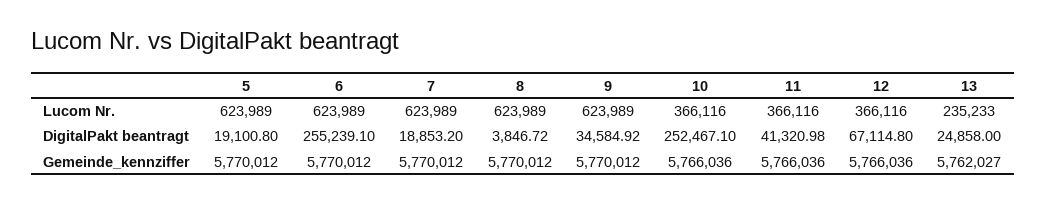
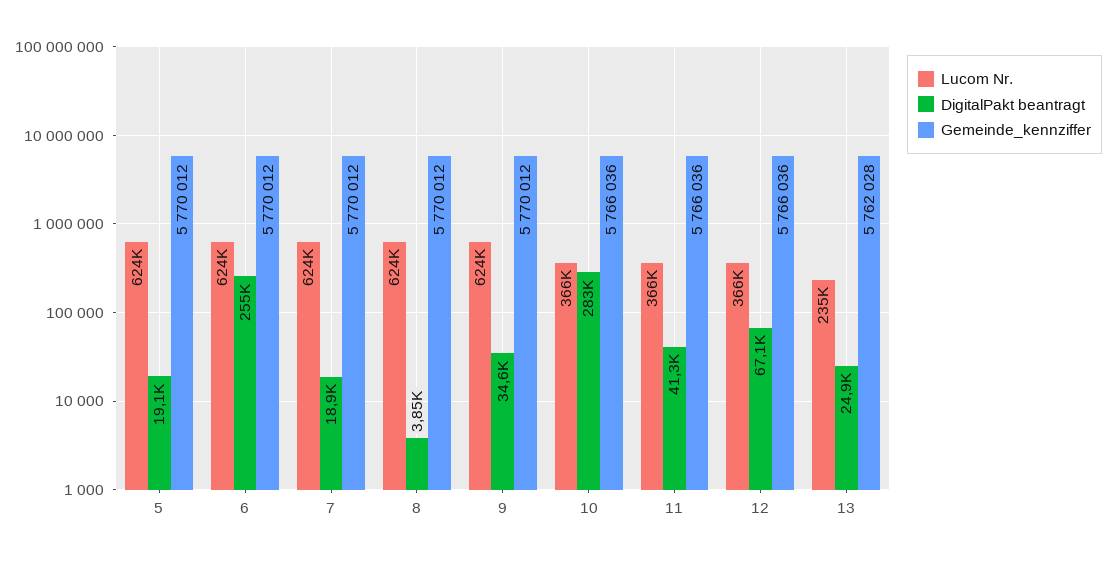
DigitalPakt beantragt, 10: 252467.1 -> 283000
Gemeinde_kennziffer, 13: 5762027 -> 5762028

